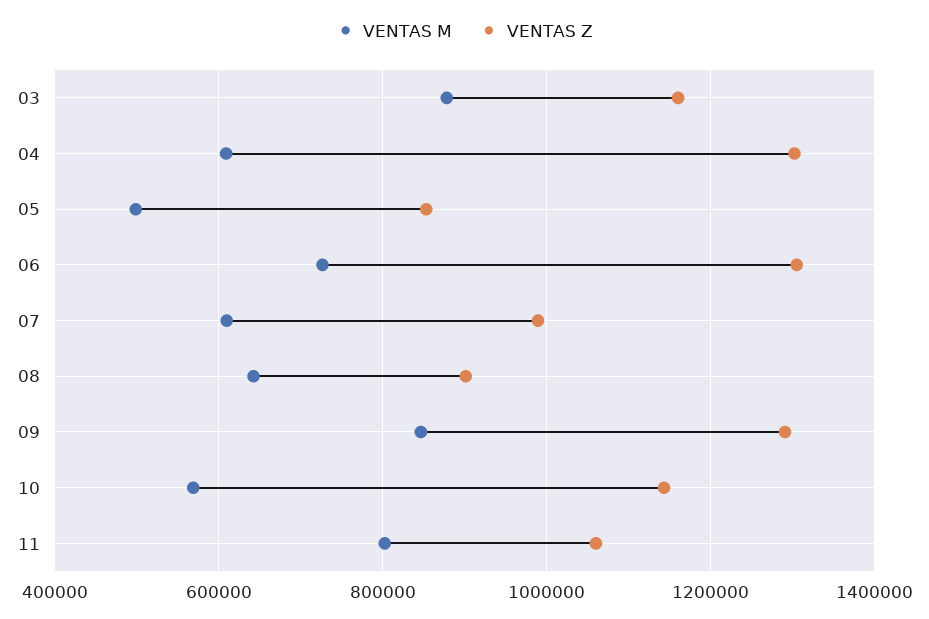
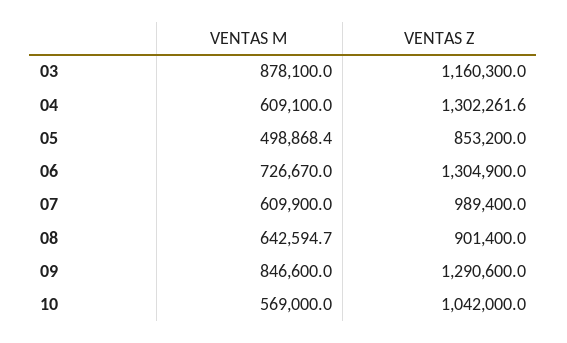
VENTAS Z, 10: 1140000 -> 1042000
VENTAS M, 11: 800000 -> none
VENTAS Z, 11: 1060000 -> none

